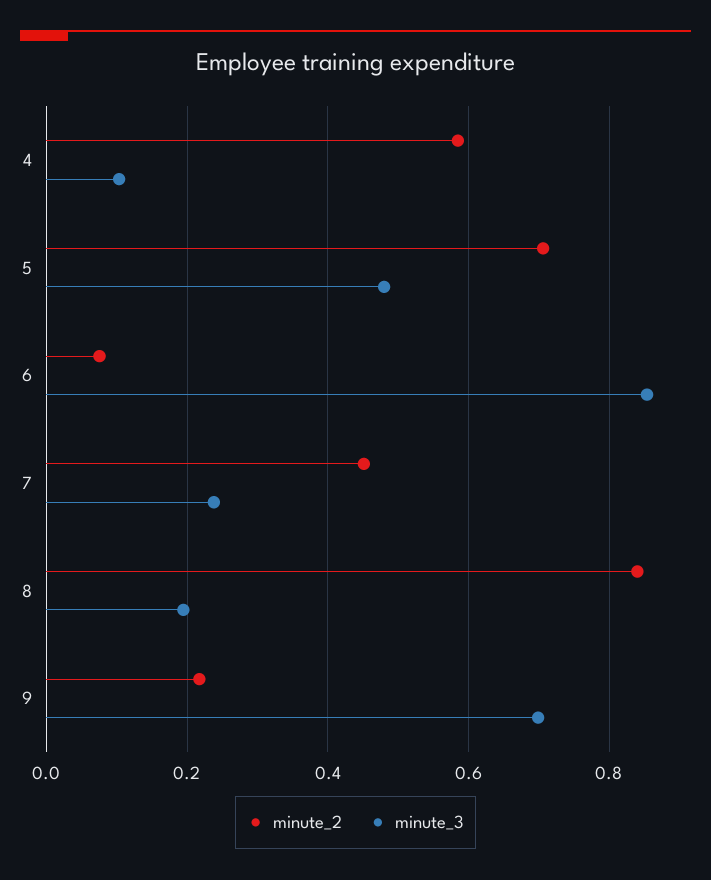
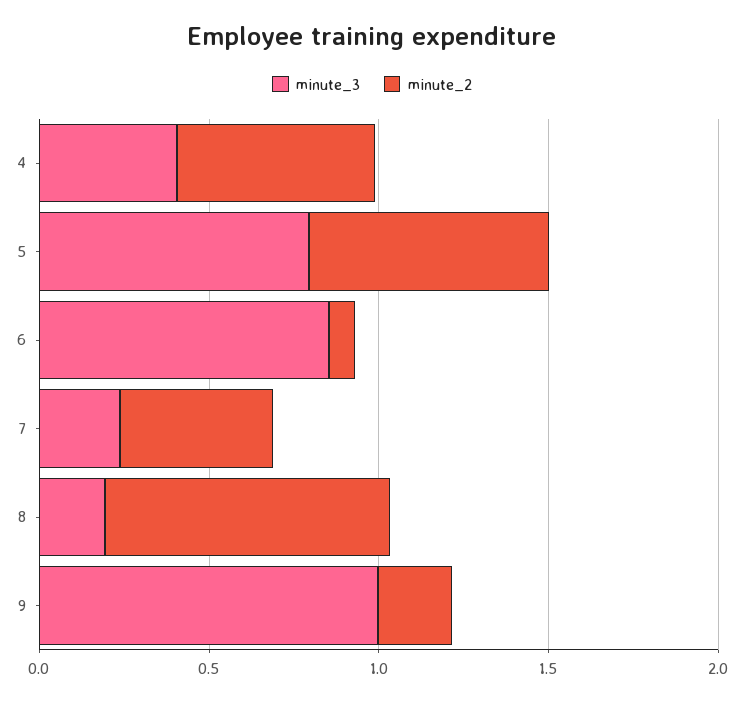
minute_3, 4: 0.1 -> 0.4
minute_3, 5: 0.48 -> 0.8
minute_3, 9: 0.7 -> 1

